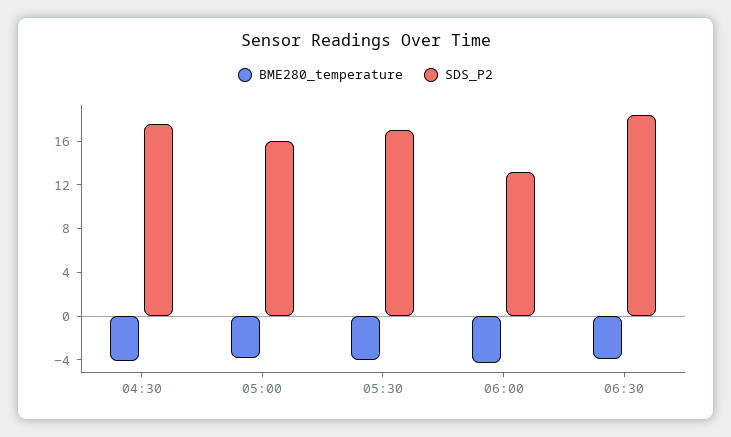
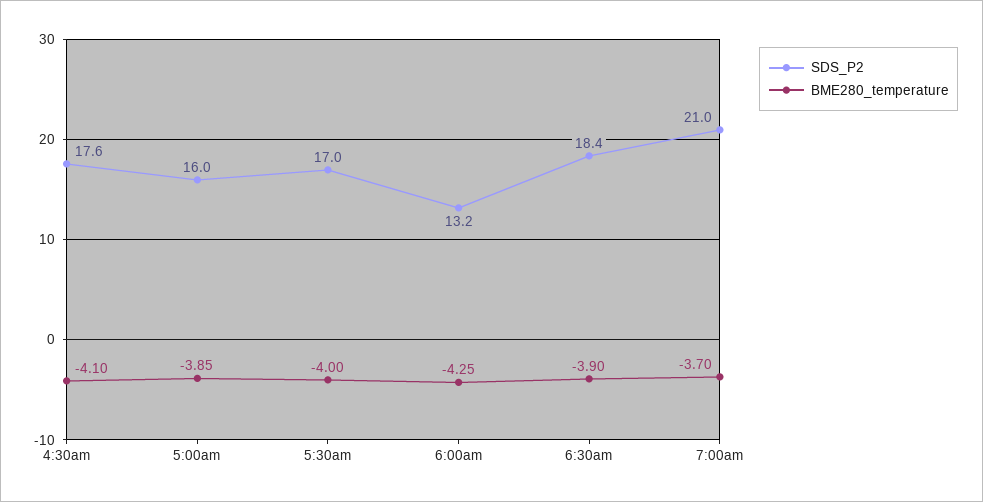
SDS_P2, 7:00am: none -> 21
BME280_temperature, 7:00am: none -> -3.7

